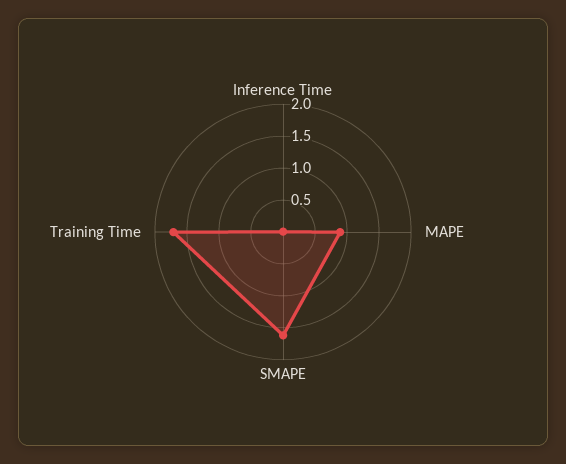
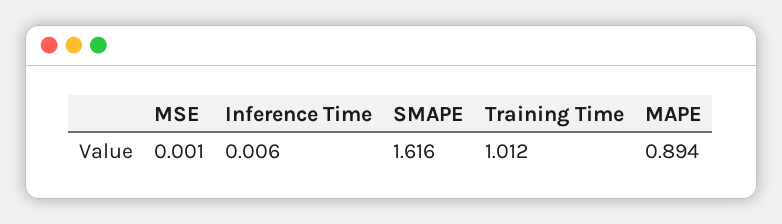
Training Time: 1.75 -> 1.012
MSE: none -> 0.001

